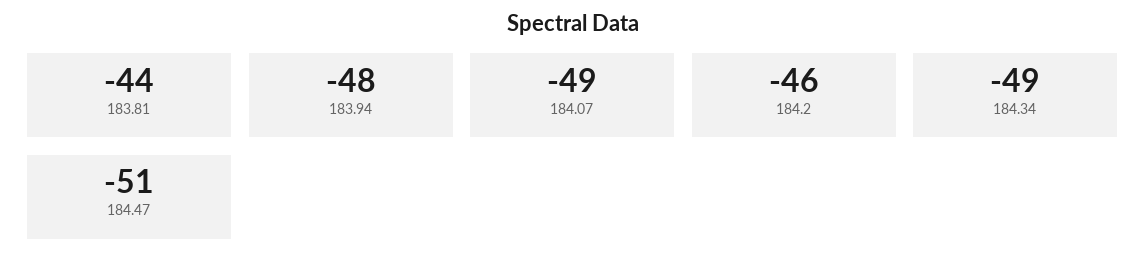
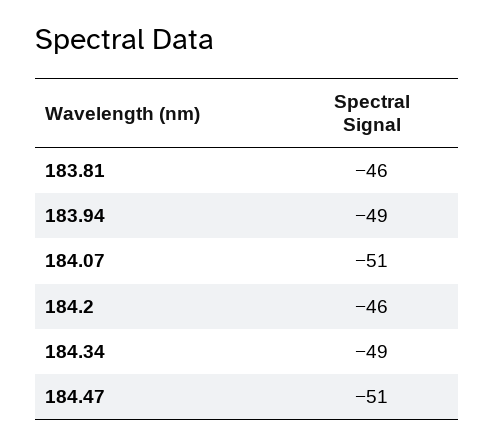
183.81: -44 -> -46
183.94: -48 -> -49
184.07: -49 -> -51

